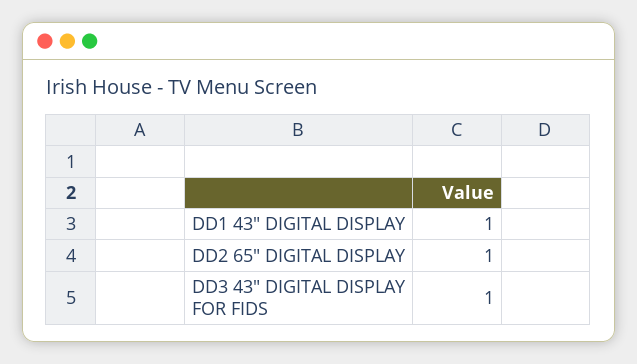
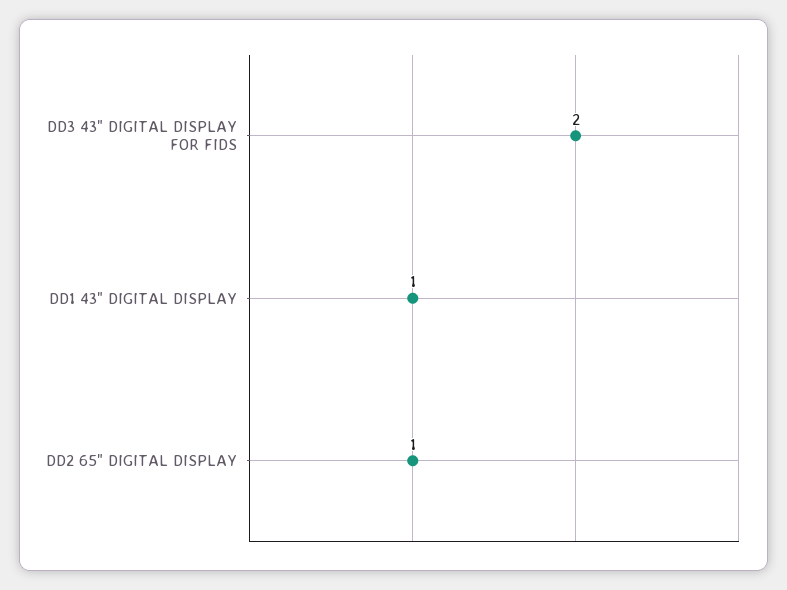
DD3 43" DIGITAL DISPLAY FOR FIDS: 1 -> 2

